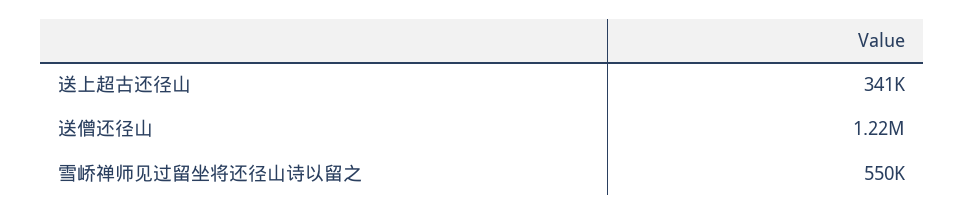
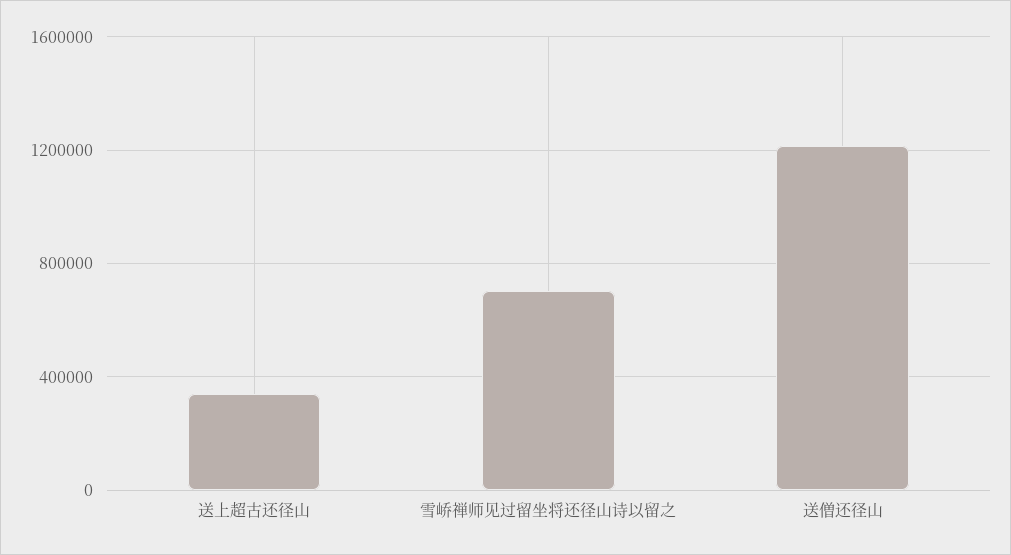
雪峤禅师见过留坐将还径山诗以留之: 550000 -> 700000

